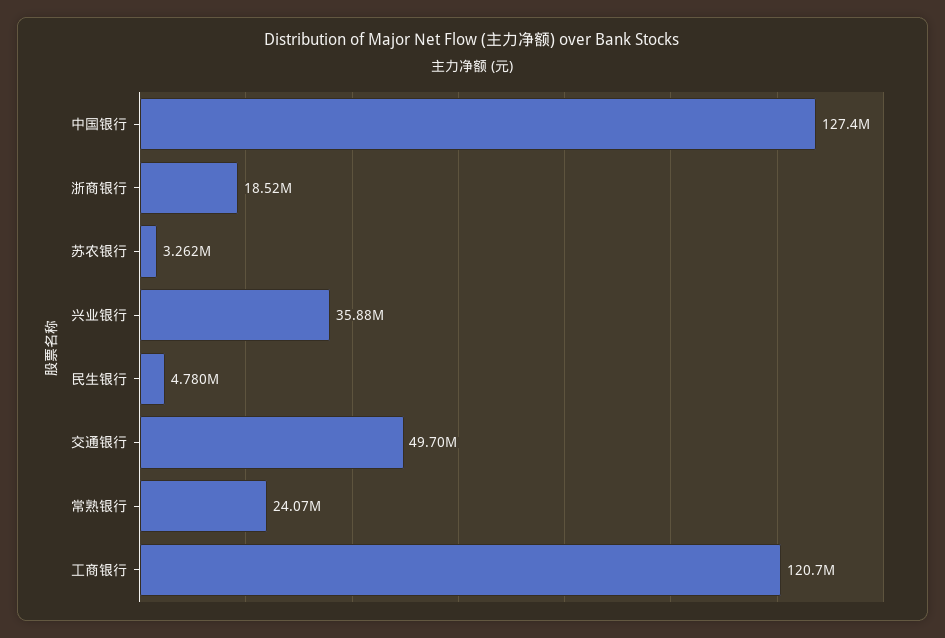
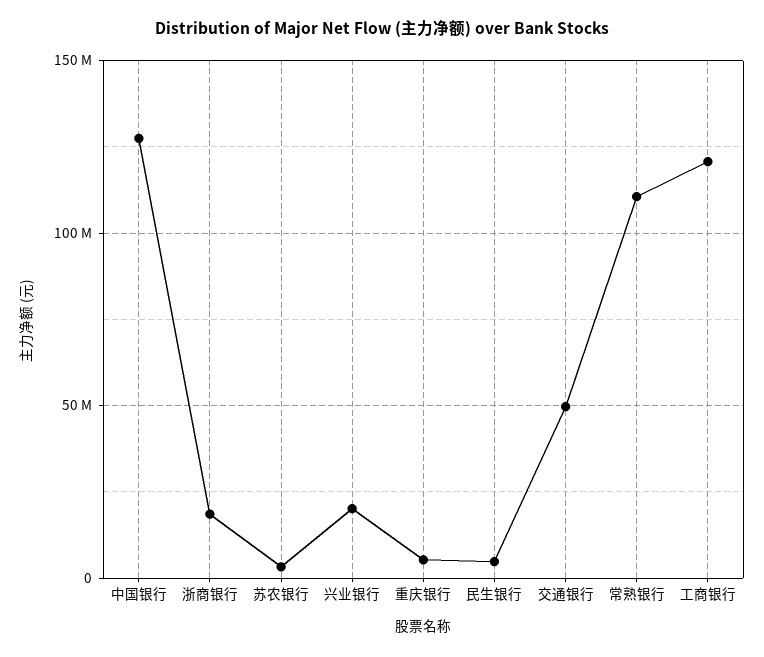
兴业银行: 35880000 -> 20000000
常熟银行: 24070000 -> 110000000
重庆银行: none -> 5000000

